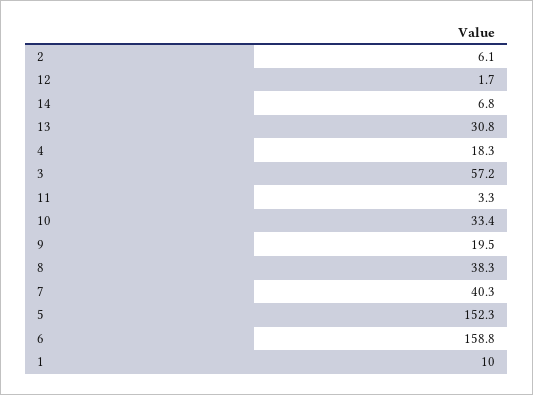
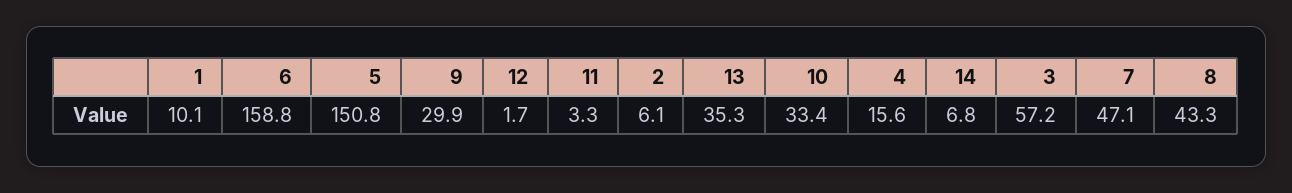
13: 30.8 -> 35.3
4: 18.3 -> 15.6
9: 19.5 -> 29.9
8: 38.3 -> 43.3
7: 40.3 -> 47.1
5: 152.3 -> 150.8
1: 10 -> 10.1

